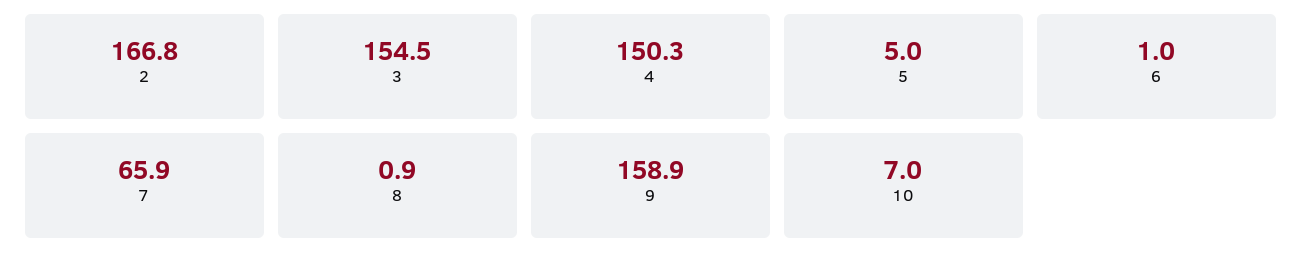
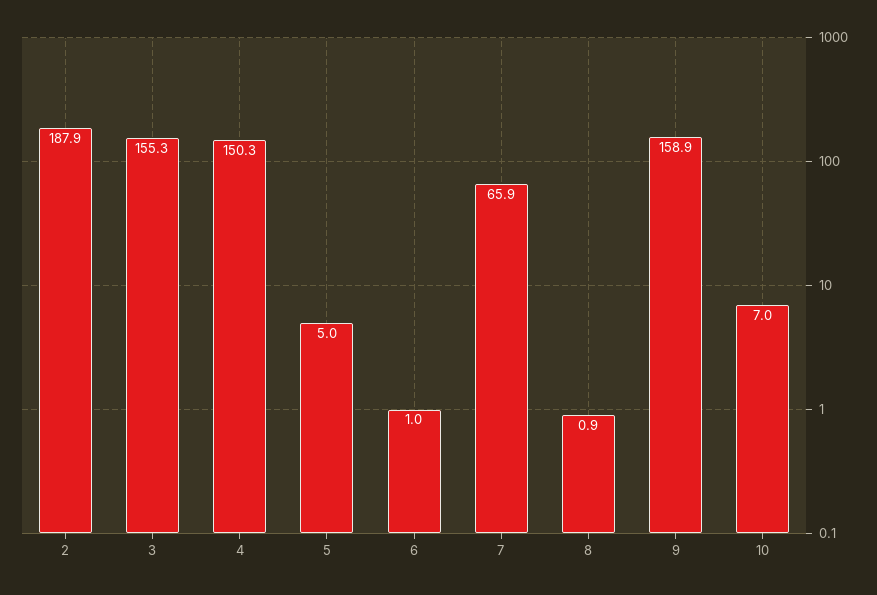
2: 166.8 -> 187.9
3: 154.5 -> 155.3

